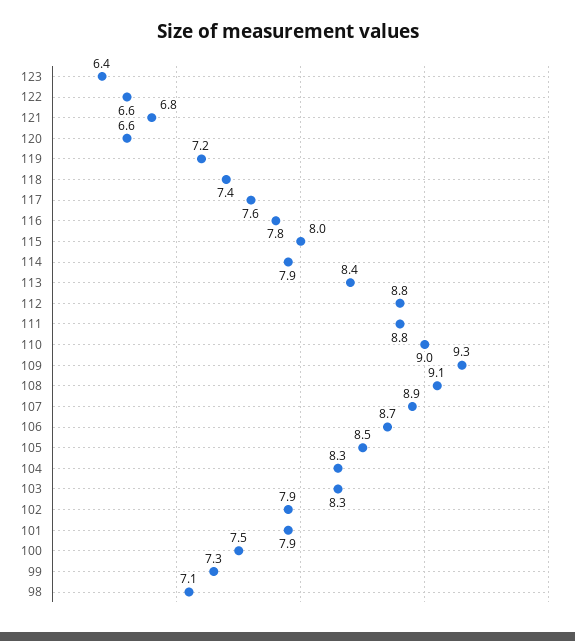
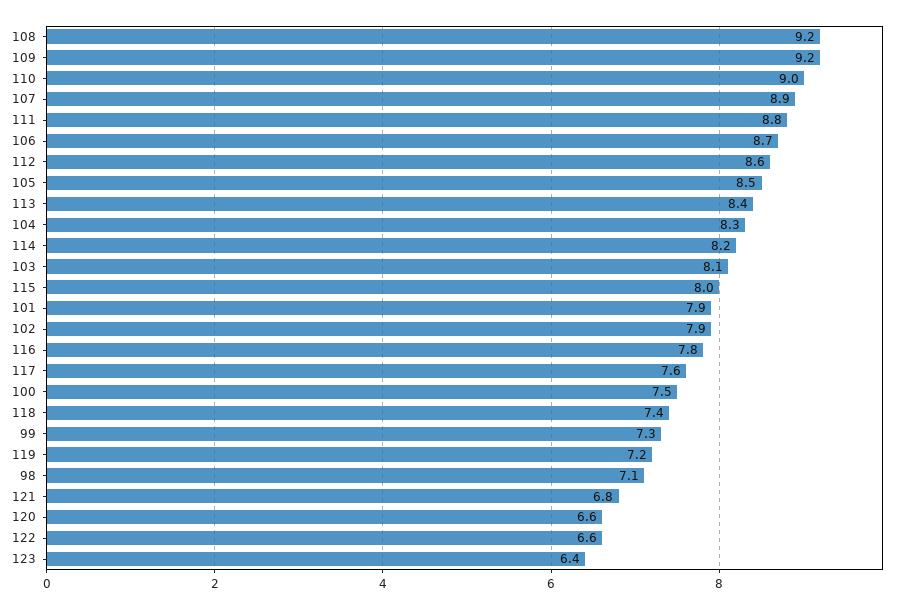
114: 7.9 -> 8.2
112: 8.8 -> 8.6
109: 9.3 -> 9.2
108: 9.1 -> 9.2
103: 8.3 -> 8.1

